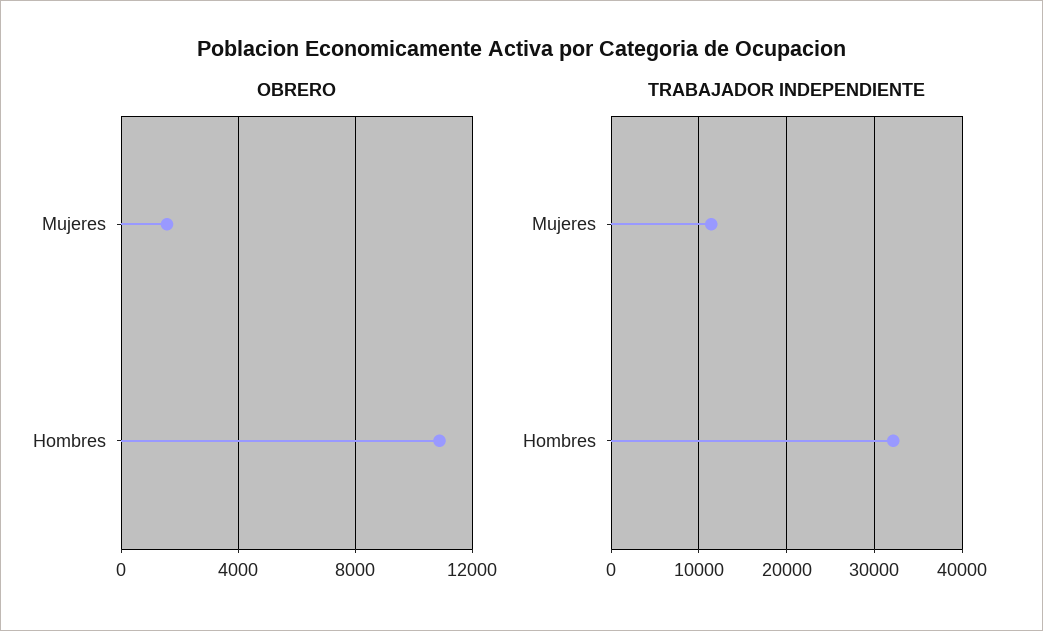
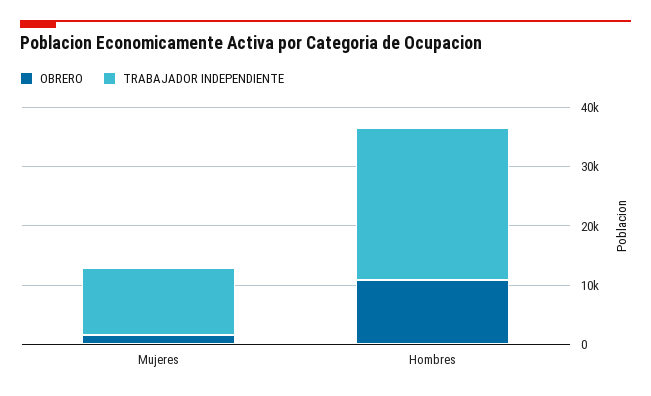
TRABAJADOR INDEPENDIENTE, Hombres: 32000 -> 26000

